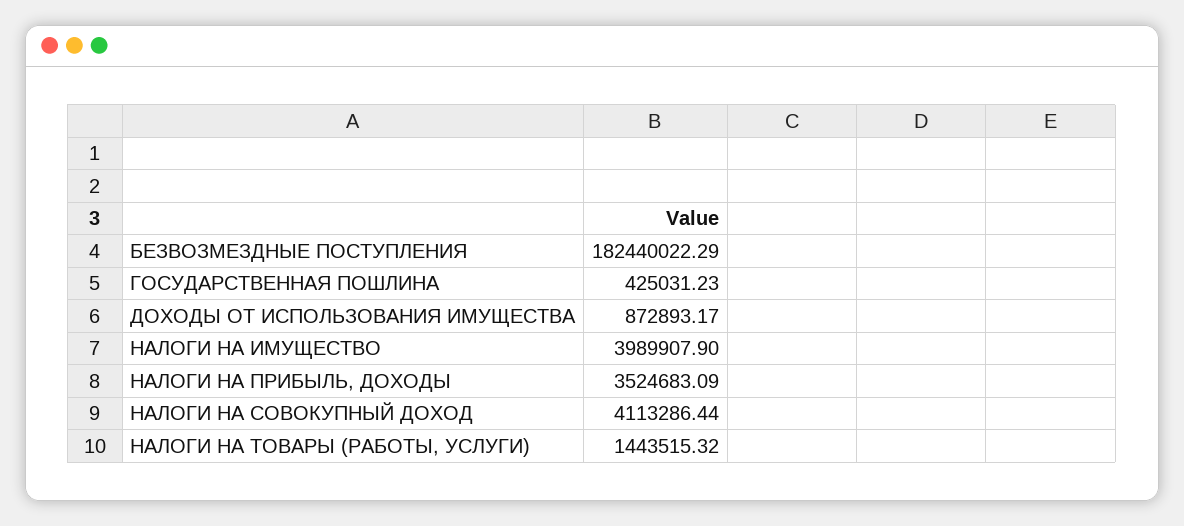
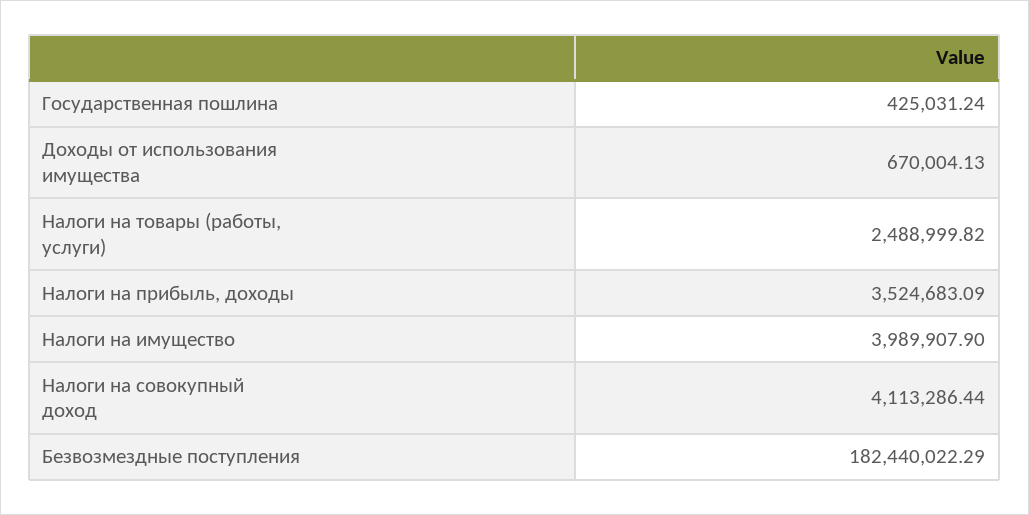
ГОСУДАРСТВЕННАЯ ПОШЛИНА: 425031.23 -> 425031.24
ДОХОДЫ ОТ ИСПОЛЬЗОВАНИЯ ИМУЩЕСТВА: 872893.17 -> 670004.13
НАЛОГИ НА ТОВАРЫ (РАБОТЫ, УСЛУГИ): 1443515.32 -> 2488999.82

